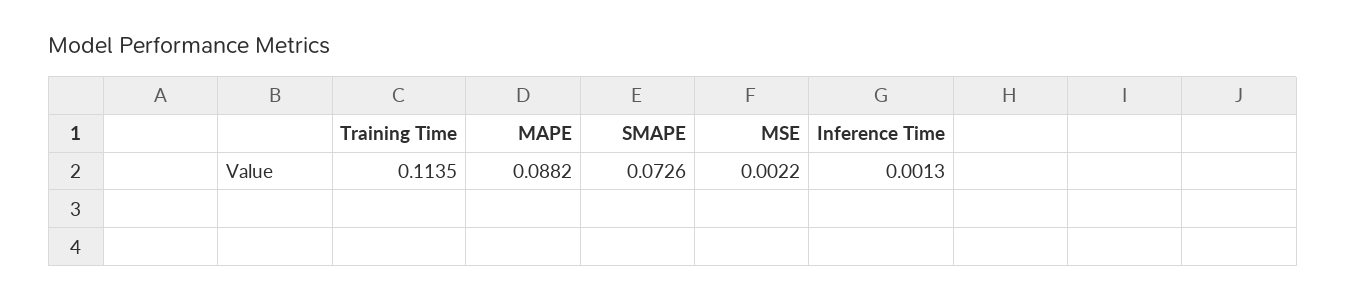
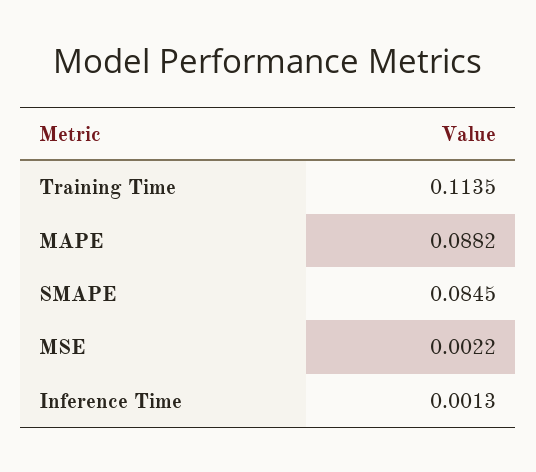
SMAPE: 0.0726 -> 0.0845

